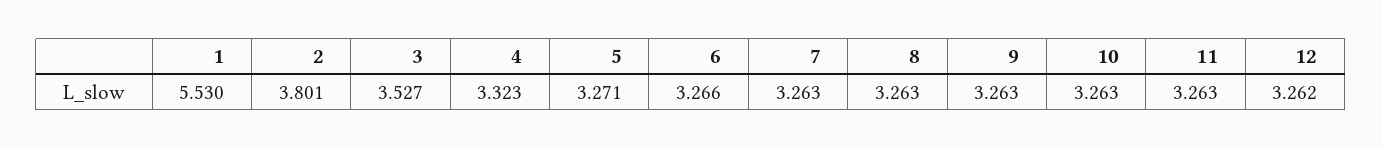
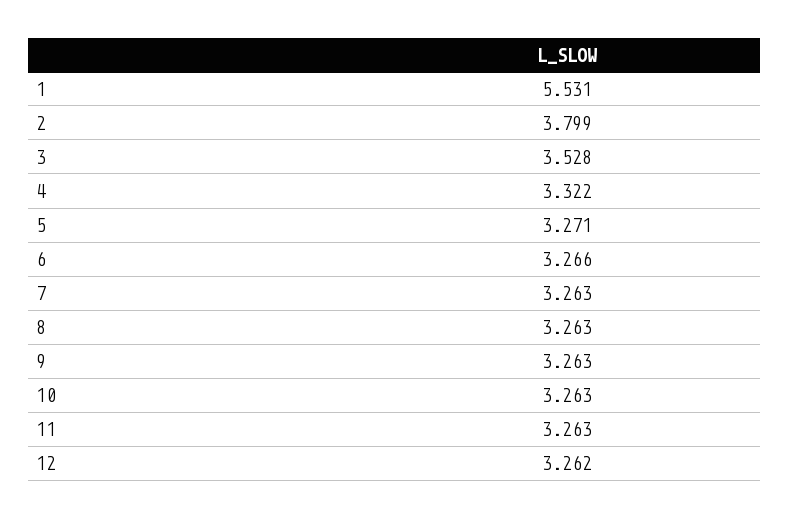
1: 5.53 -> 5.531
2: 3.801 -> 3.799
3: 3.527 -> 3.528
4: 3.323 -> 3.322

